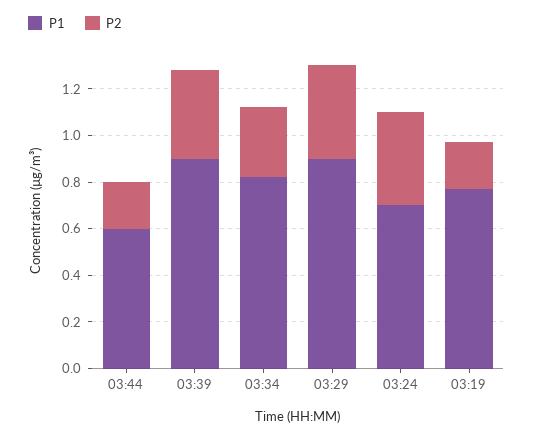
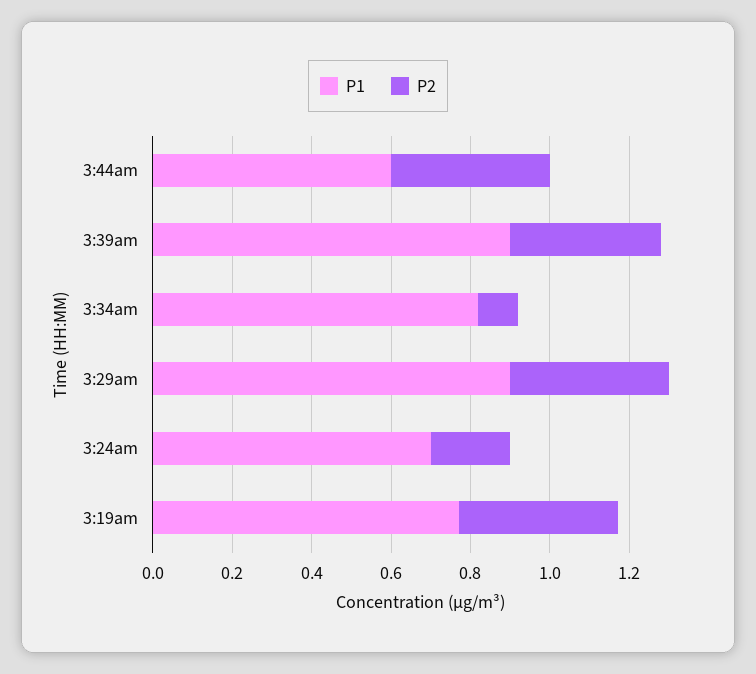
P2, 03:44: 0.2 -> 0.4
P2, 03:34: 0.3 -> 0.1
P2, 03:24: 0.4 -> 0.2
P2, 03:19: 0.2 -> 0.4

